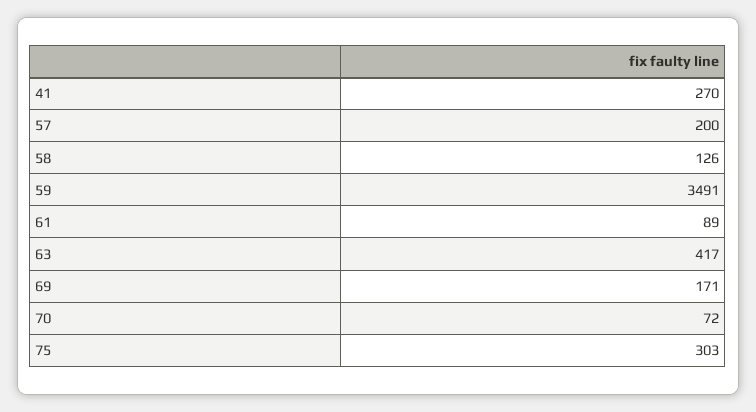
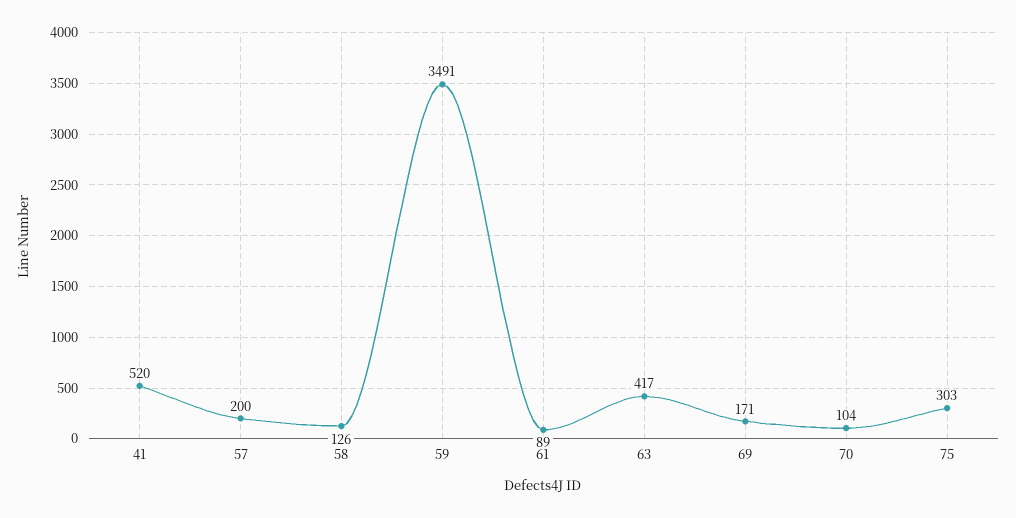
41: 270 -> 520
70: 72 -> 104

